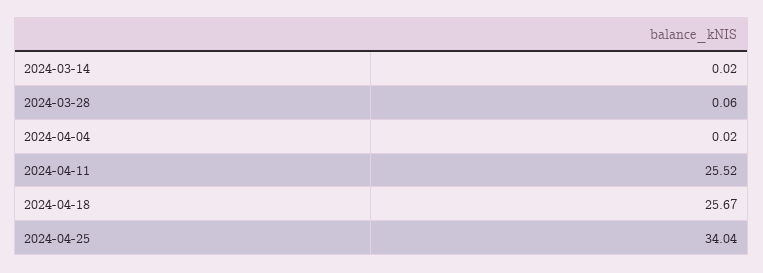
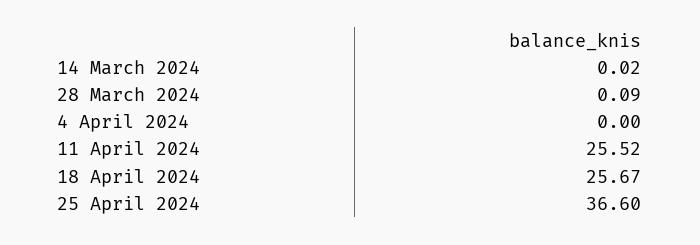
2024-03-28: 0.06 -> 0.09
2024-04-04: 0.02 -> 0
2024-04-25: 34.04 -> 36.6

